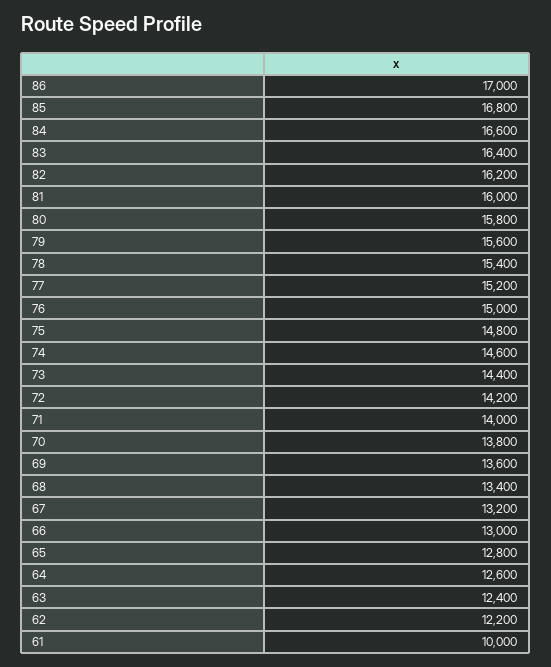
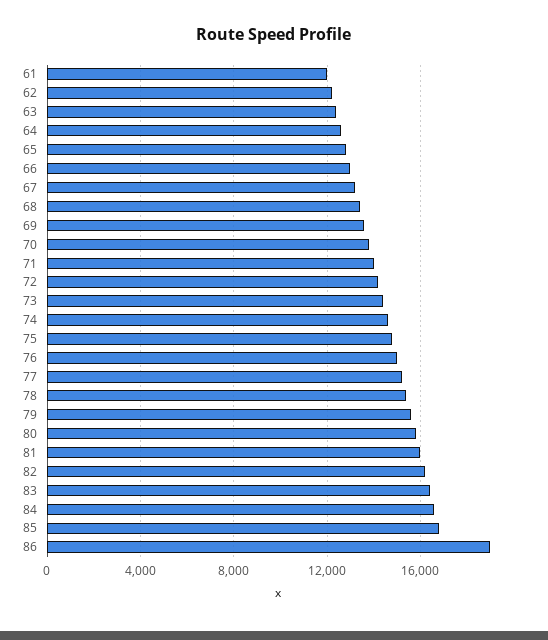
86: 17000 -> 19000
61: 10000 -> 12000

